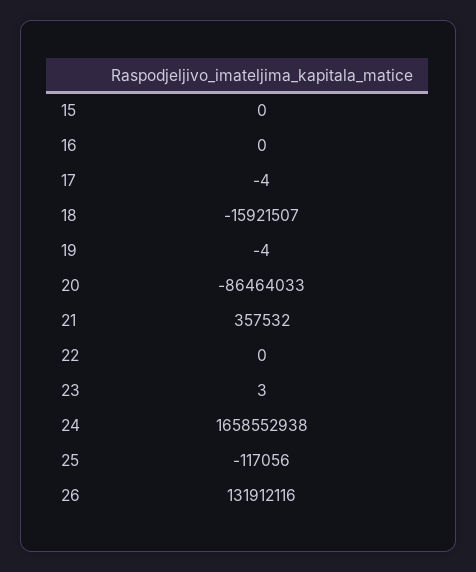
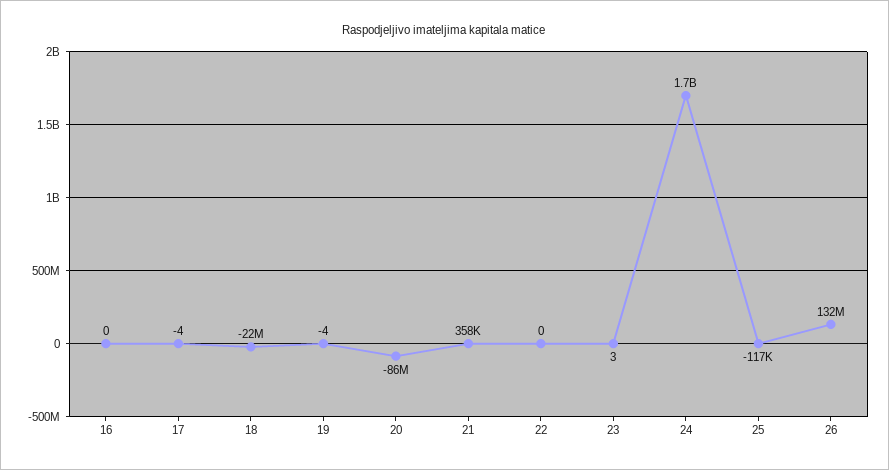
15: 0 -> none
18: -15921507 -> -22000000

